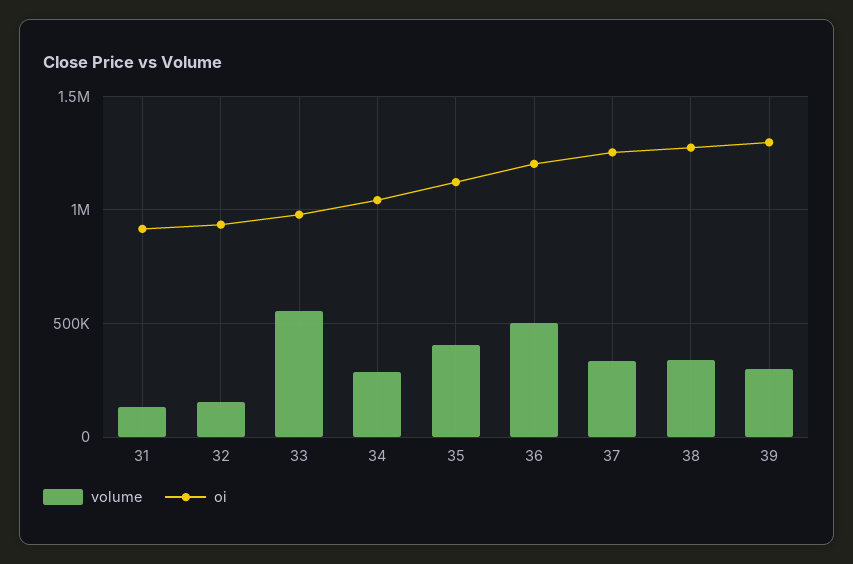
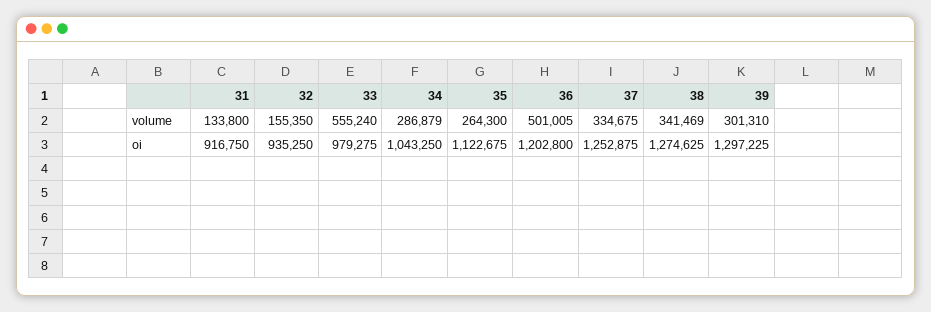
volume, 35: 400000 -> 264300

